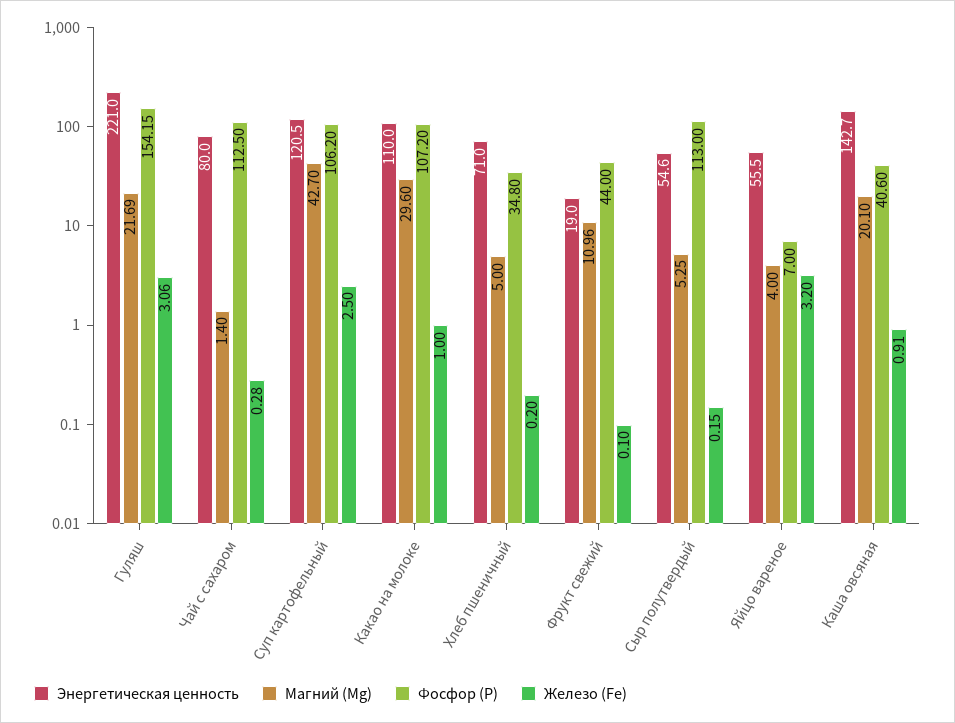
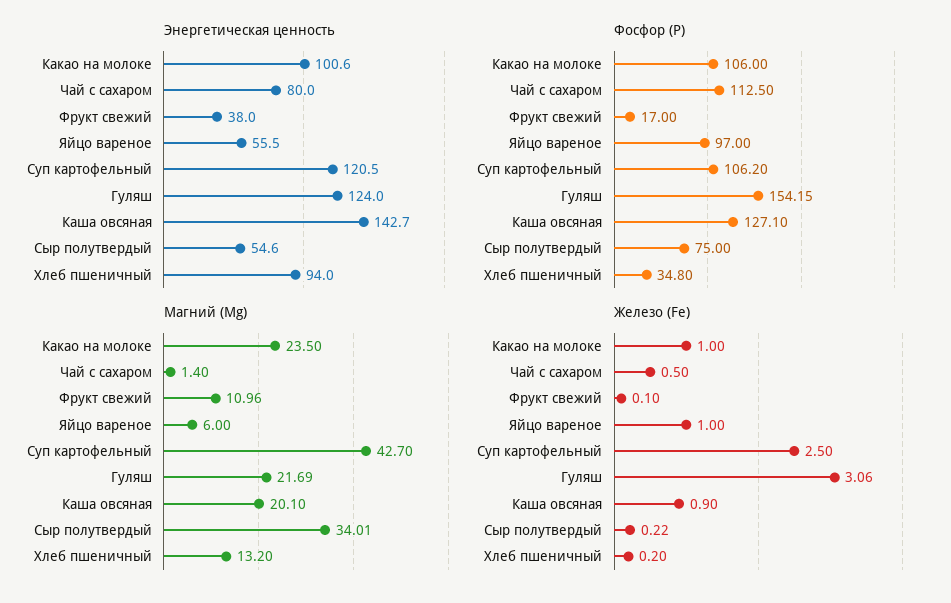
Энергетическая ценность, Гуляш: 221 -> 124
Железо (Fe), Чай с сахаром: 0.28 -> 0.5
Энергетическая ценность, Какао на молоке: 110 -> 100.6
Магний (Mg), Какао на молоке: 29.6 -> 23.5
Фосфор (P), Какао на молоке: 107.2 -> 106
Энергетическая ценность, Хлеб пшеничный: 71 -> 94
Магний (Mg), Хлеб пшеничный: 5 -> 13.2
Энергетическая ценность, Фрукт свежий: 19 -> 38
Фосфор (P), Фрукт свежий: 44 -> 17
Магний (Mg), Сыр полутвердый: 5.25 -> 34.01
Фосфор (P), Сыр полутвердый: 113 -> 75
Железо (Fe), Сыр полутвердый: 0.15 -> 0.22
Магний (Mg), Яйцо вареное: 4 -> 6
Фосфор (P), Яйцо вареное: 7 -> 97
Железо (Fe), Яйцо вареное: 3.2 -> 1
Фосфор (P), Каша овсяная: 40.6 -> 127.1
Железо (Fe), Каша овсяная: 0.91 -> 0.9

